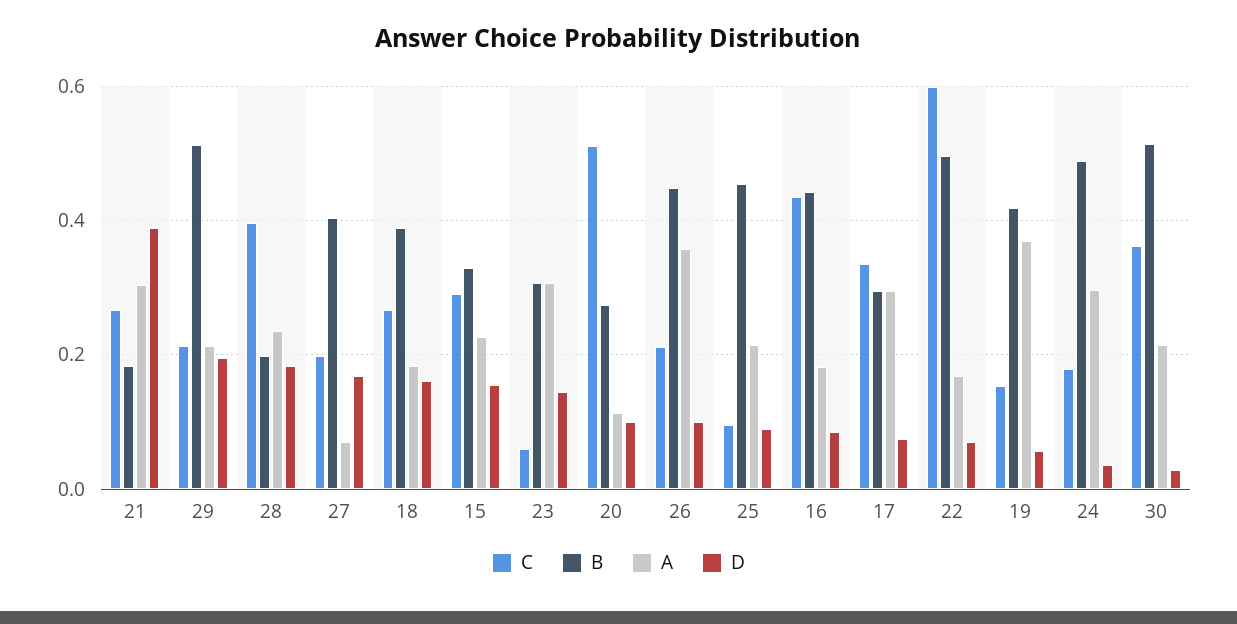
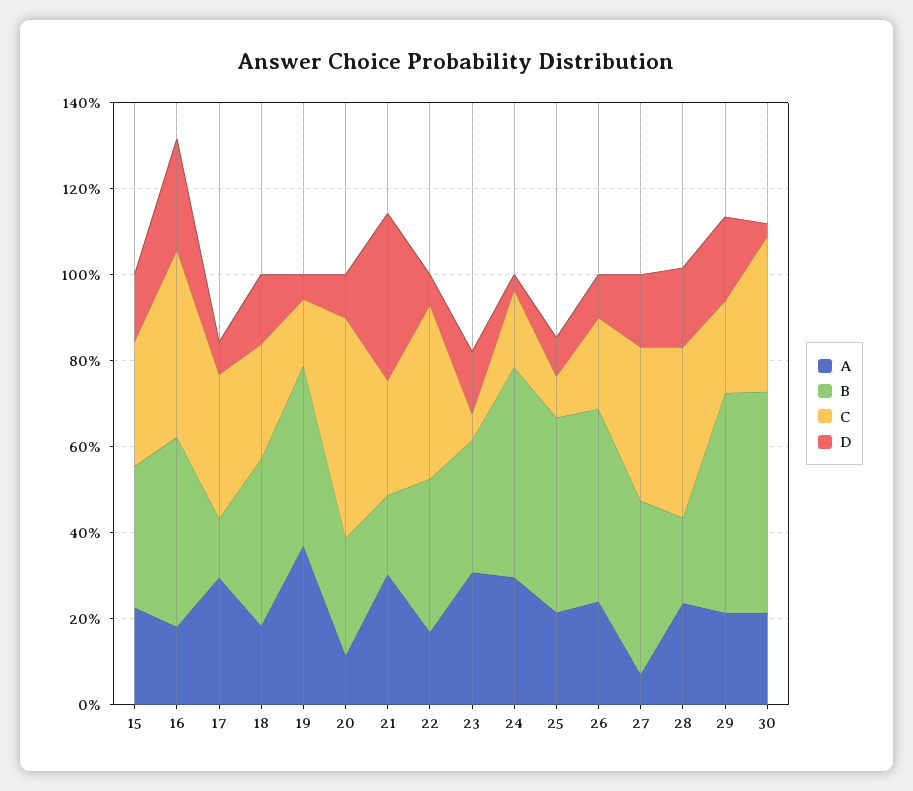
C, 27: 0.2 -> 0.35
A, 26: 0.36 -> 0.25
D, 16: 0.08 -> 0.25
B, 17: 0.3 -> 0.15
C, 22: 0.6 -> 0.4
B, 22: 0.5 -> 0.35

